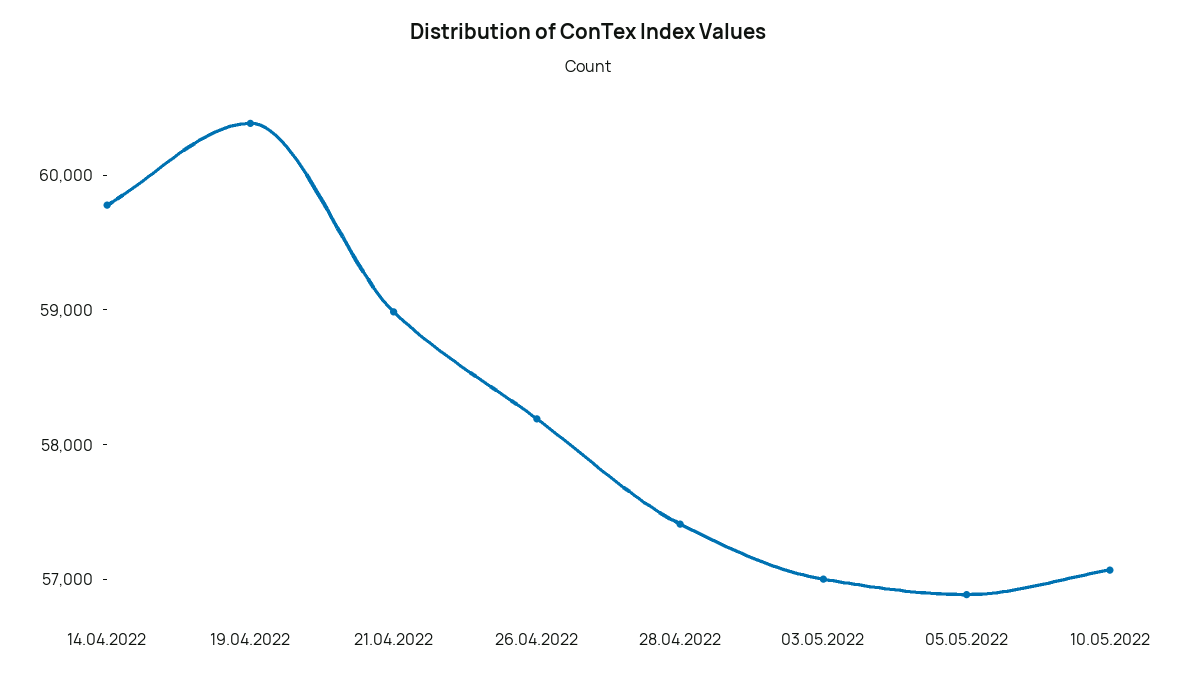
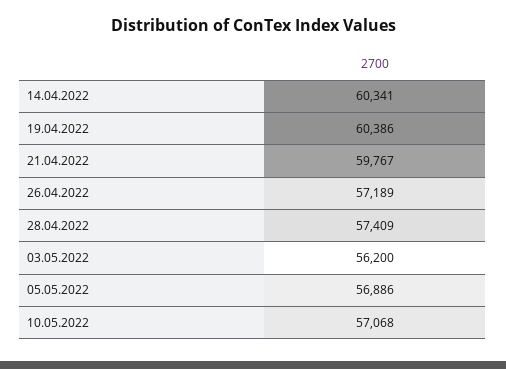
14.04.2022: 59800 -> 60341
21.04.2022: 59000 -> 59767
26.04.2022: 58200 -> 57189
03.05.2022: 57000 -> 56200

